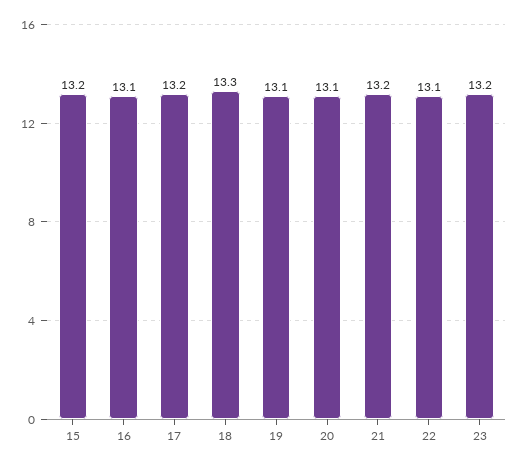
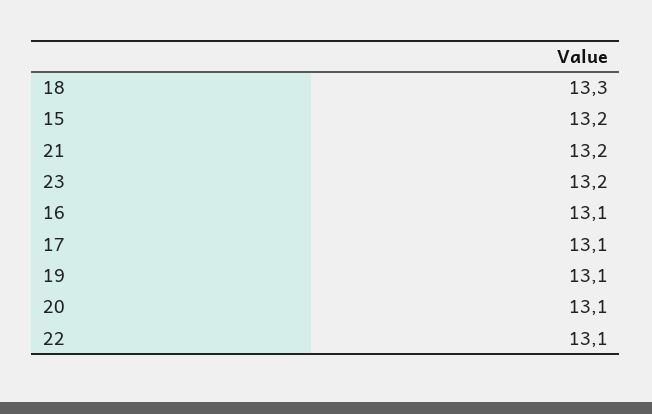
17: 13.2 -> 13.1

